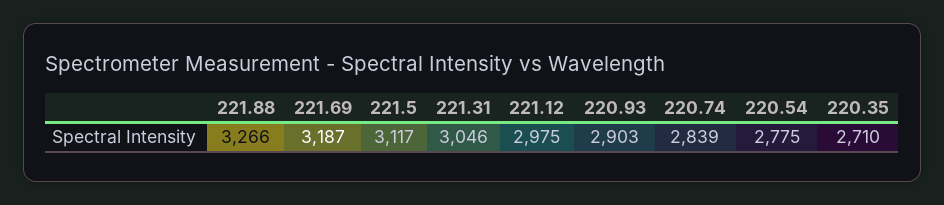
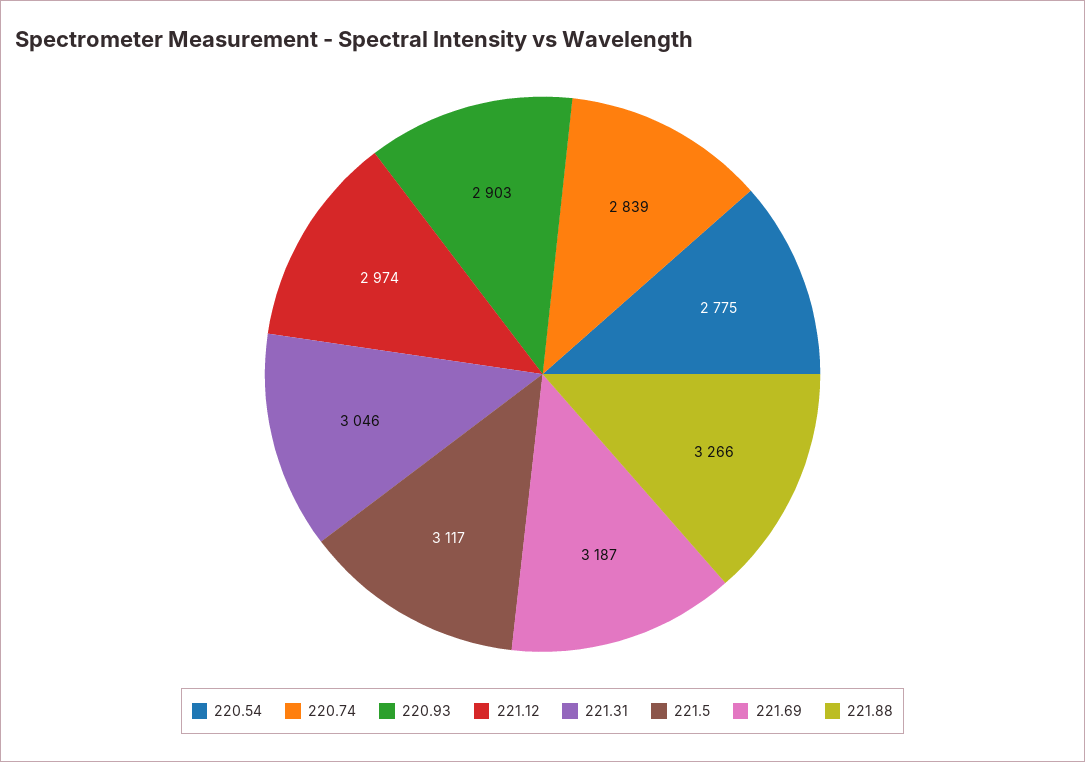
221.12: 2975 -> 2974
220.35: 2710 -> none

